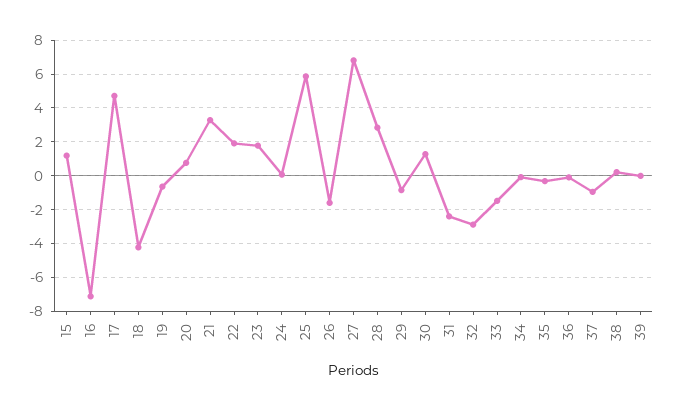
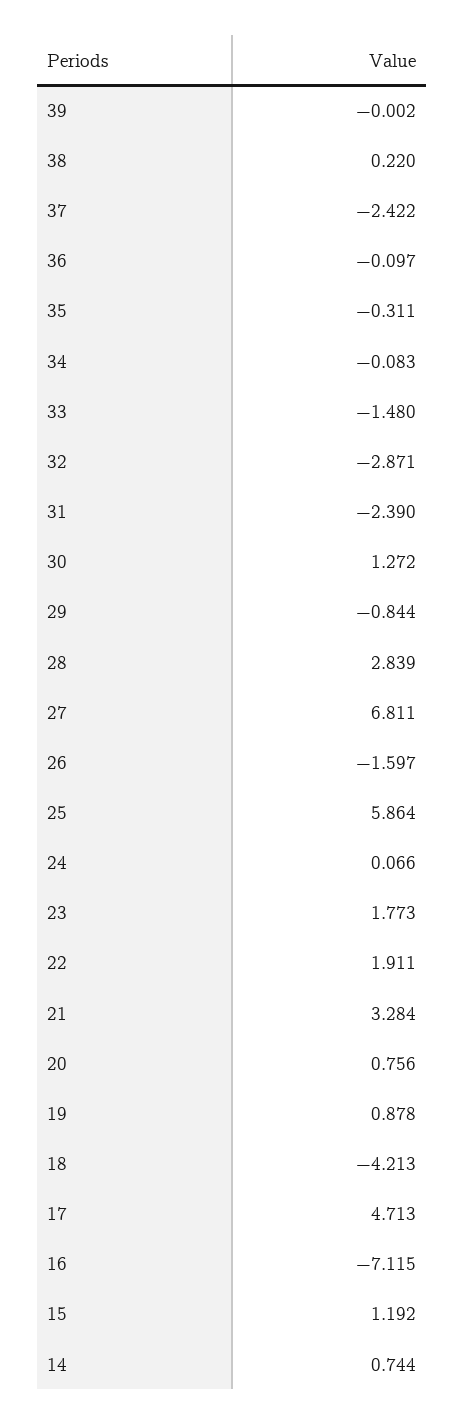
19: -0.5 -> 0.878
37: -1 -> -2.422
14: none -> 0.744

